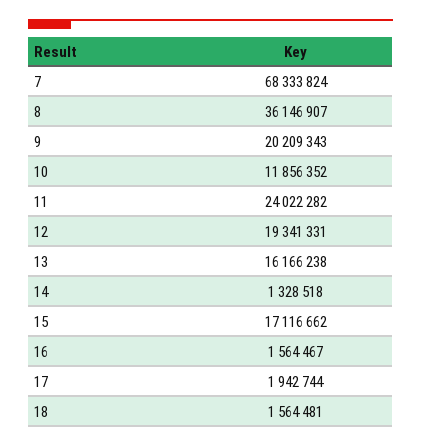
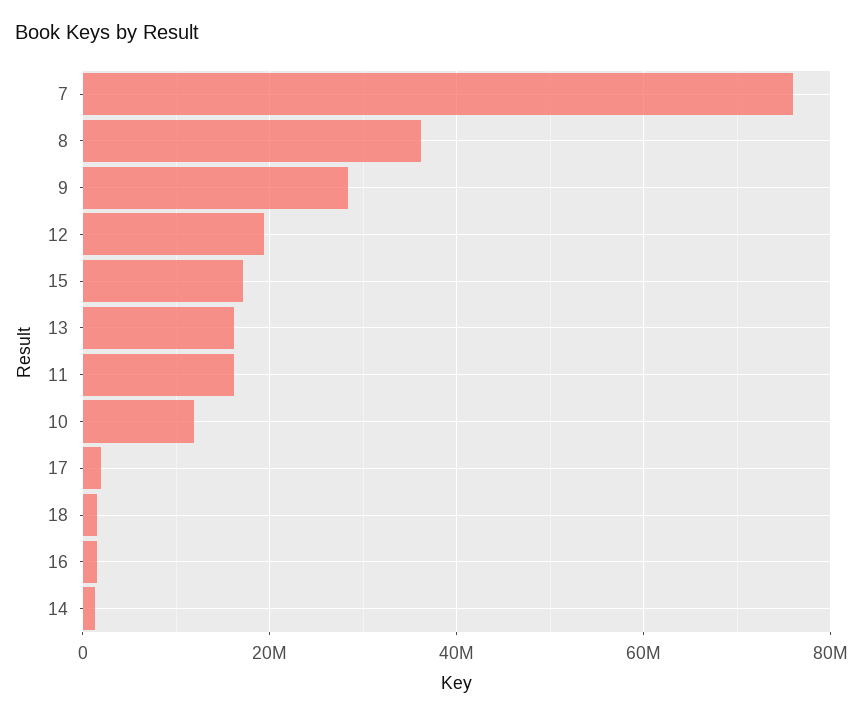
7: 68333824 -> 76000000
9: 20209343 -> 28000000
11: 24022282 -> 16000000

